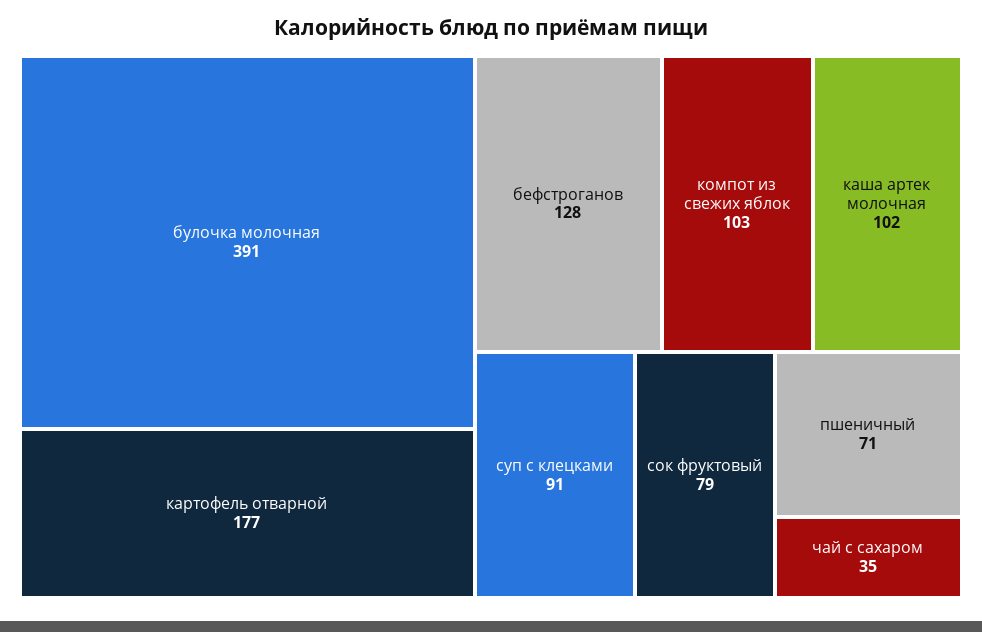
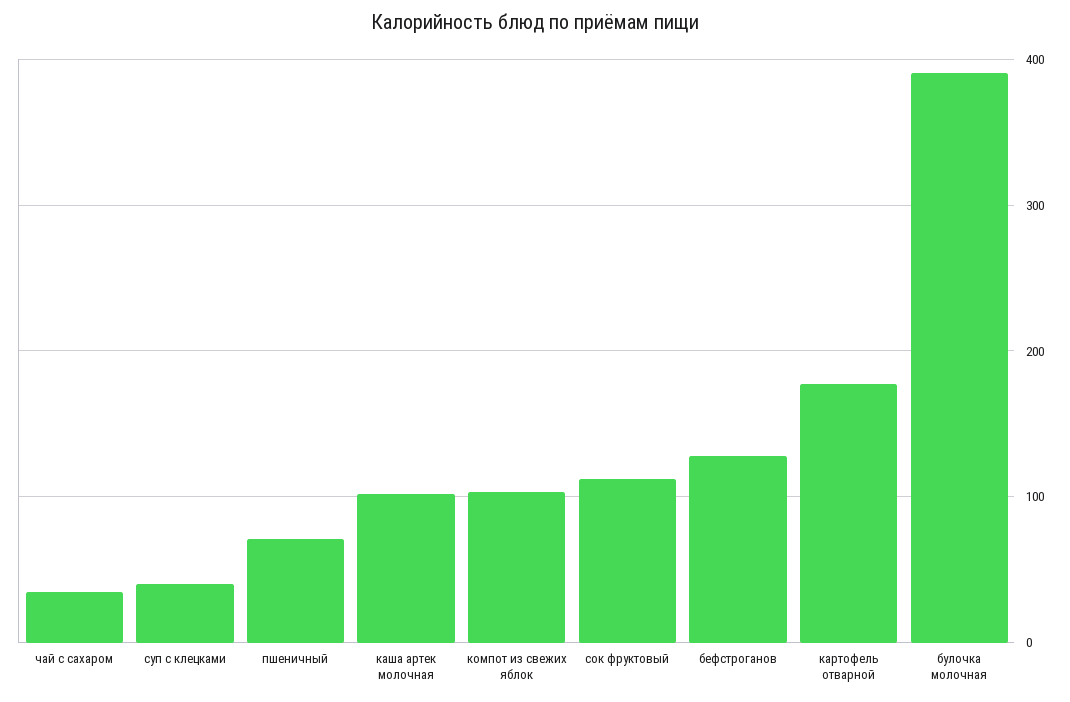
суп с клецками: 91 -> 40
сок фруктовый: 79 -> 110

